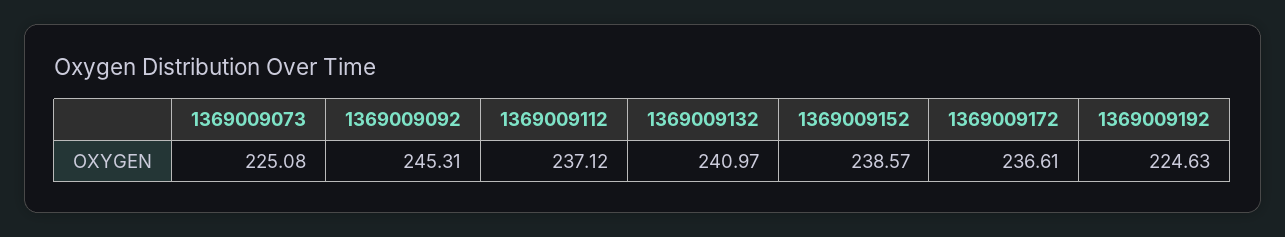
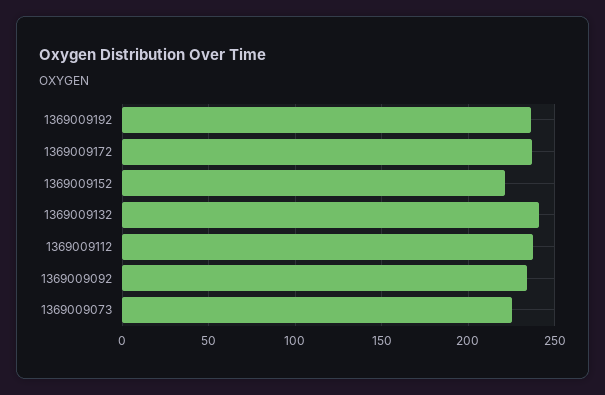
1369009092: 245.31 -> 235
1369009152: 238.57 -> 220
1369009192: 224.63 -> 235

